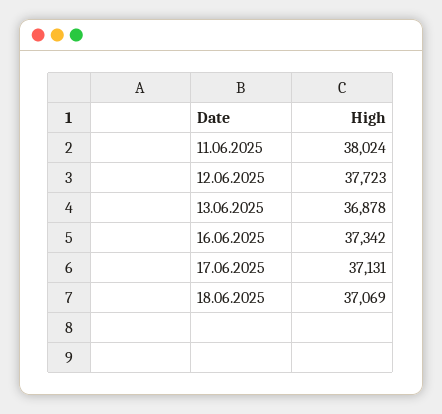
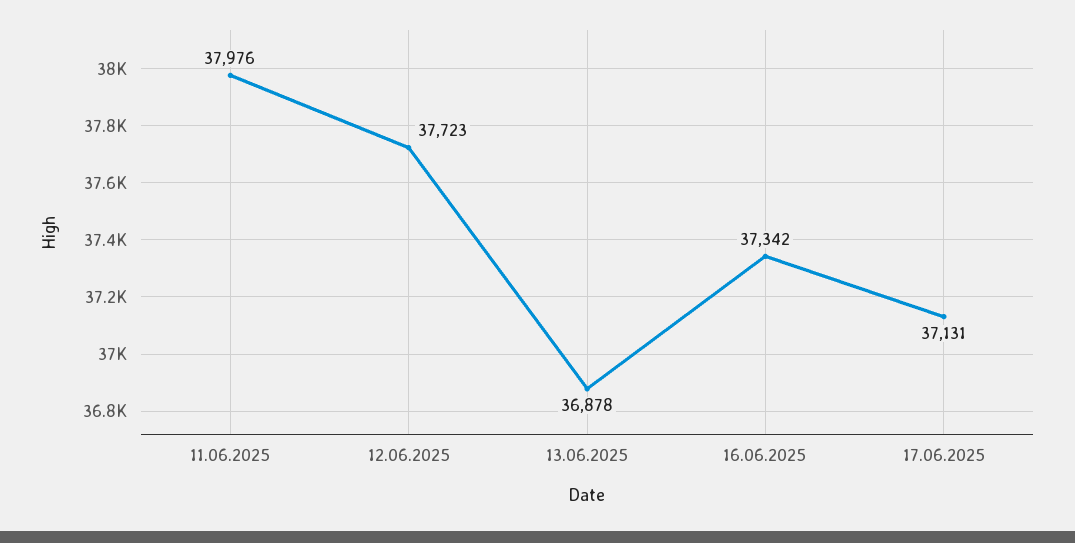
11.06.2025: 38024 -> 37976
18.06.2025: 37069 -> none

